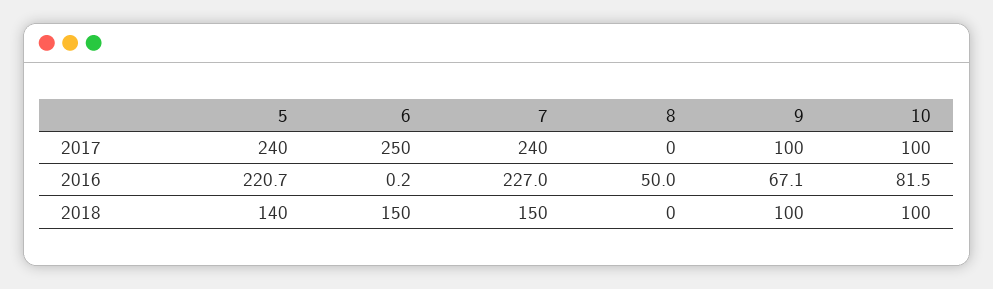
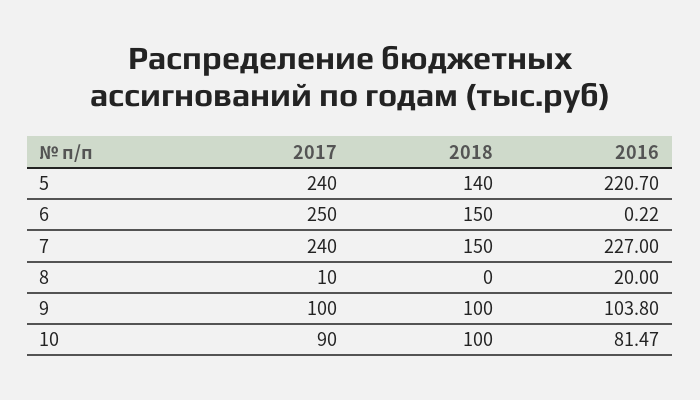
8, 2017: 0 -> 10
10, 2017: 100 -> 90
8, 2016: 50 -> 20
9, 2016: 67.1 -> 103.8

